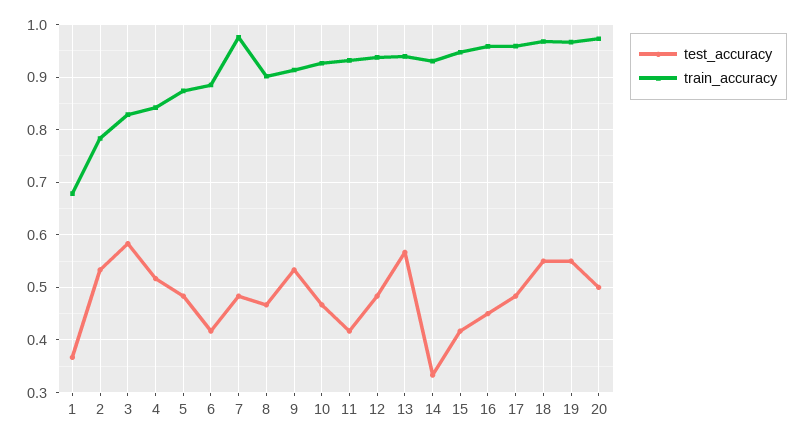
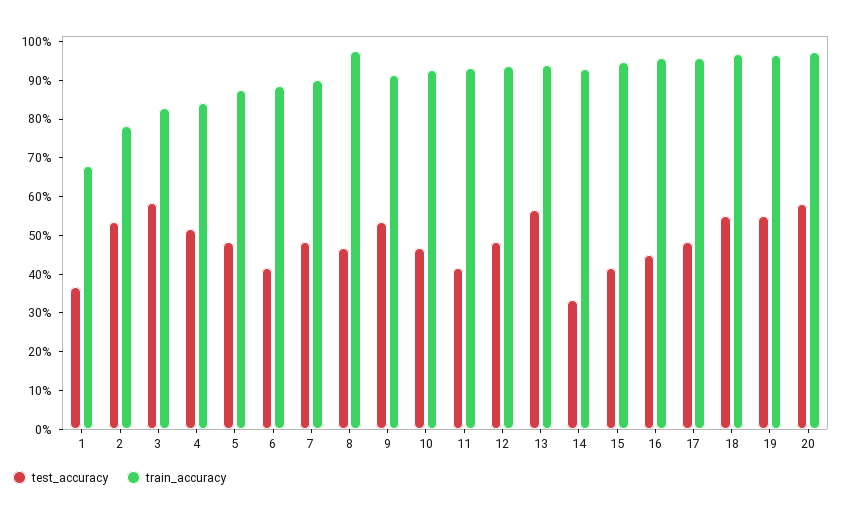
train_accuracy, 7: 0.98 -> 0.9
train_accuracy, 8: 0.9 -> 0.975
test_accuracy, 20: 0.5 -> 0.575

